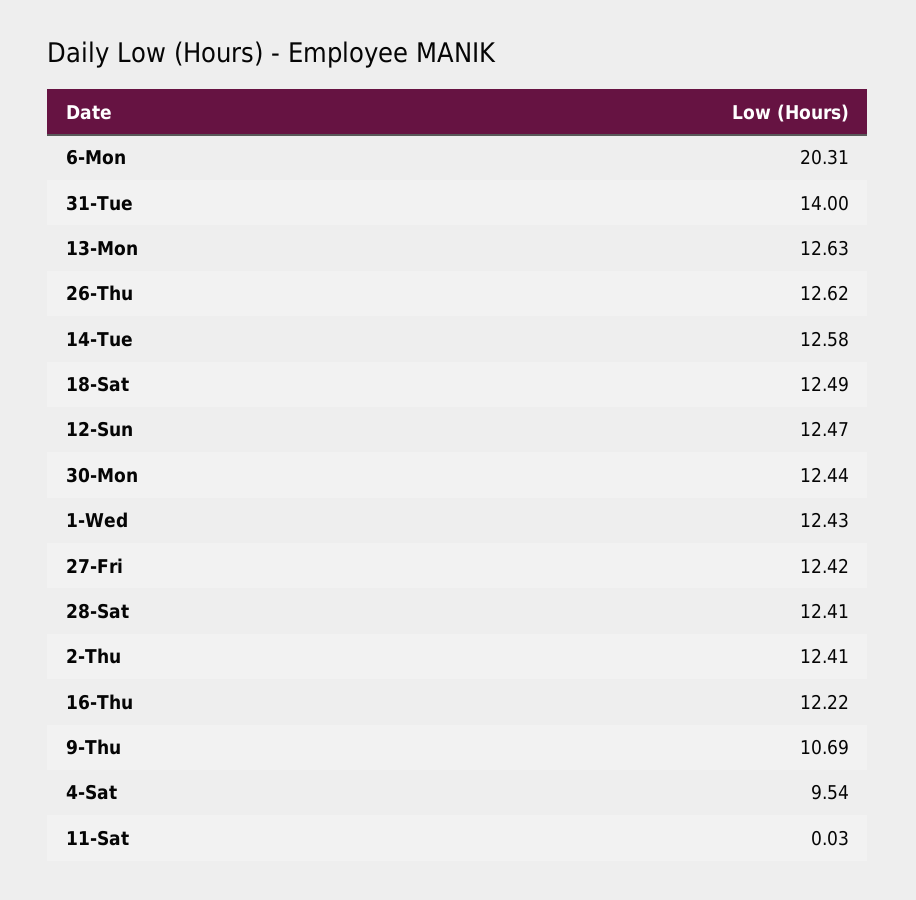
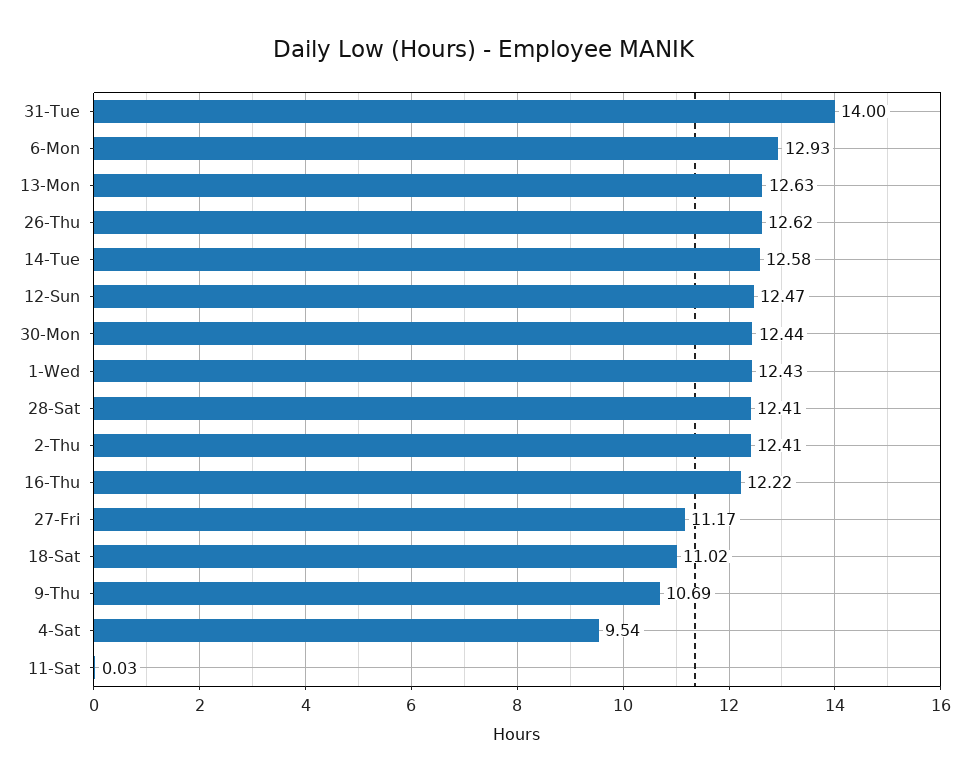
6-Mon: 20.31 -> 12.93
18-Sat: 12.49 -> 11.02
27-Fri: 12.42 -> 11.17

